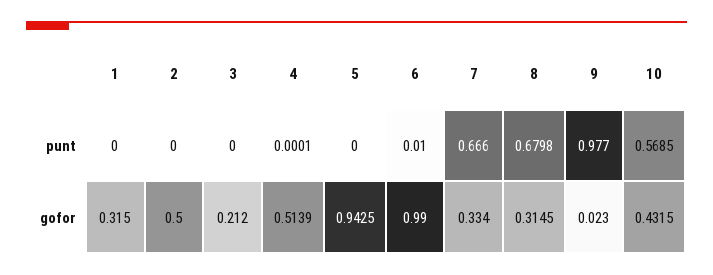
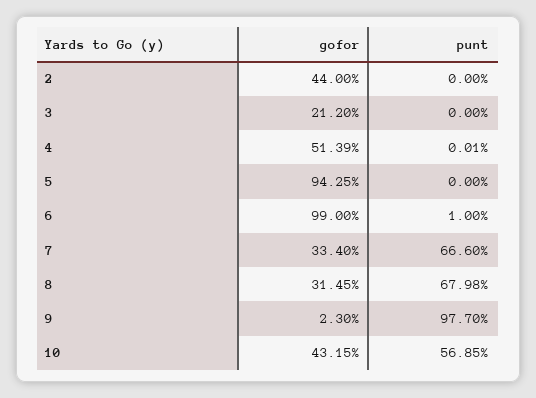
1, punt: 0 -> none
1, gofor: 0.315 -> none
2, gofor: 0.5 -> 0.44

